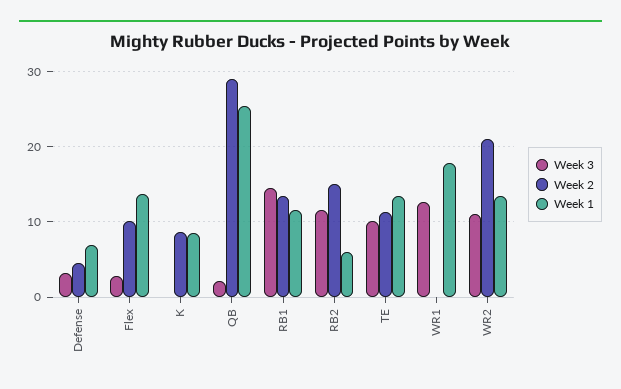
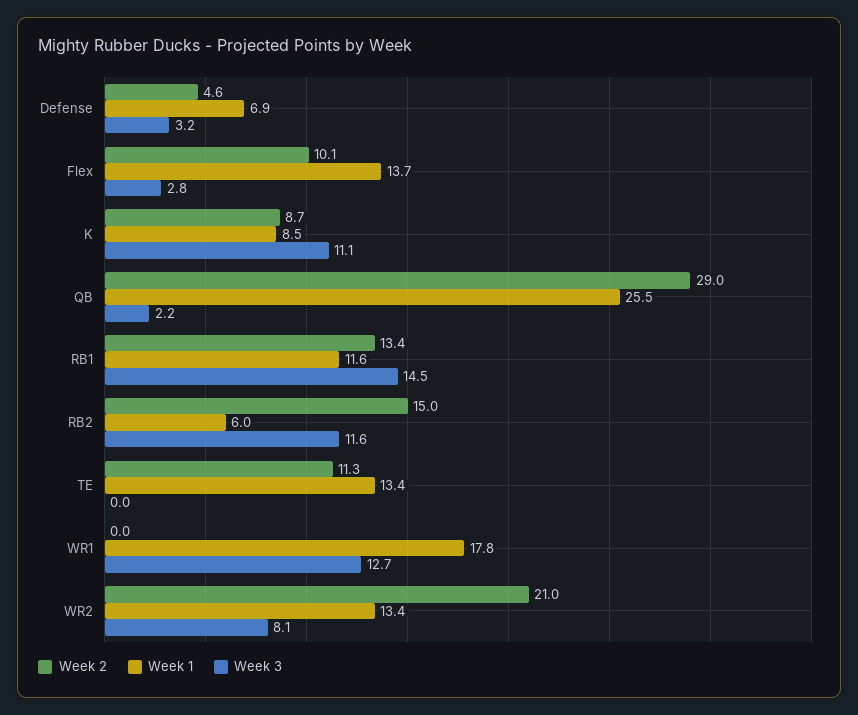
Week 3, K: 0 -> 11.1
Week 3, TE: 10 -> 0
Week 3, WR2: 11 -> 8.1

